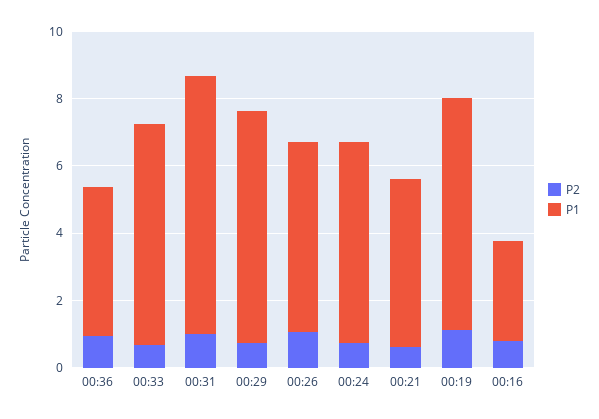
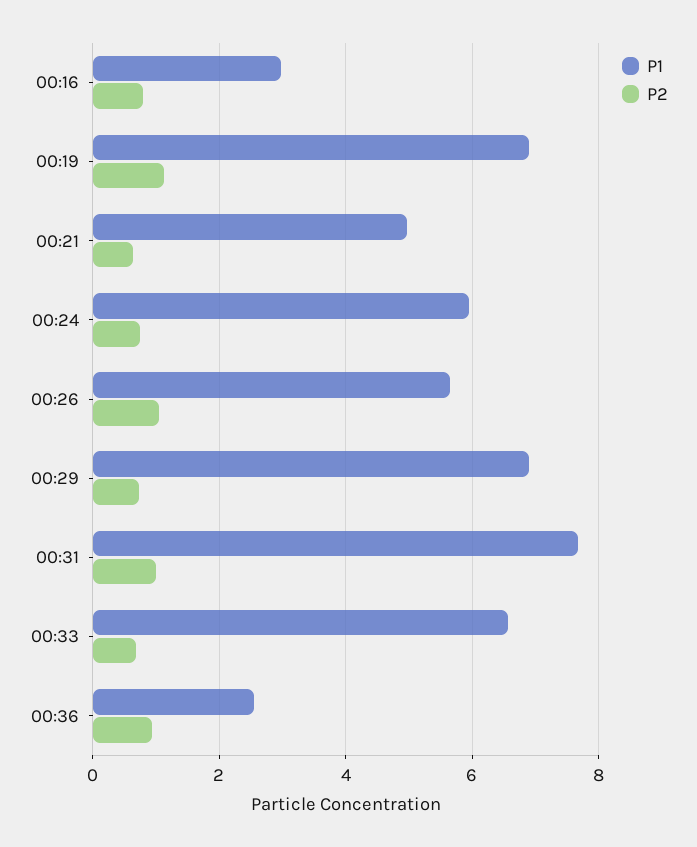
P1, 00:36: 4.5 -> 2.6

